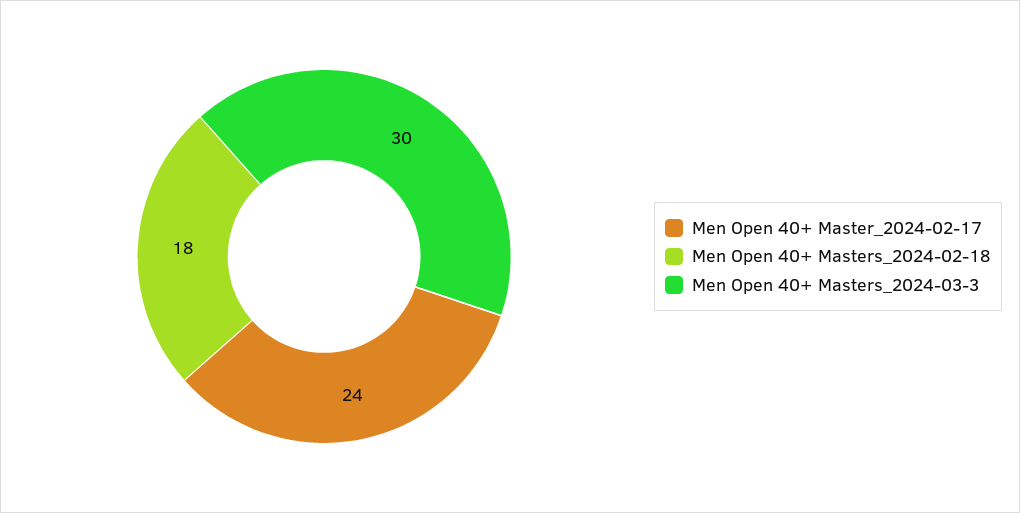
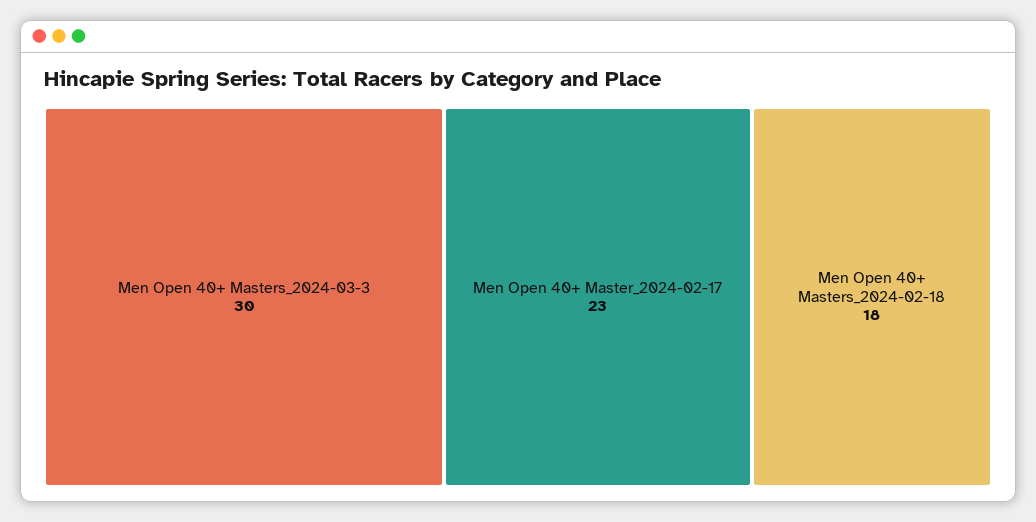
Men Open 40+ Master_2024-02-17: 24 -> 23

